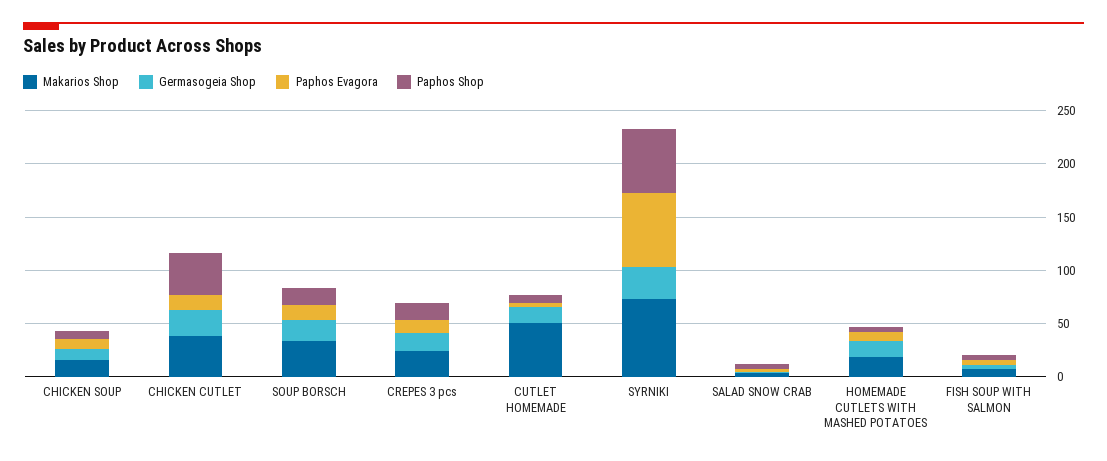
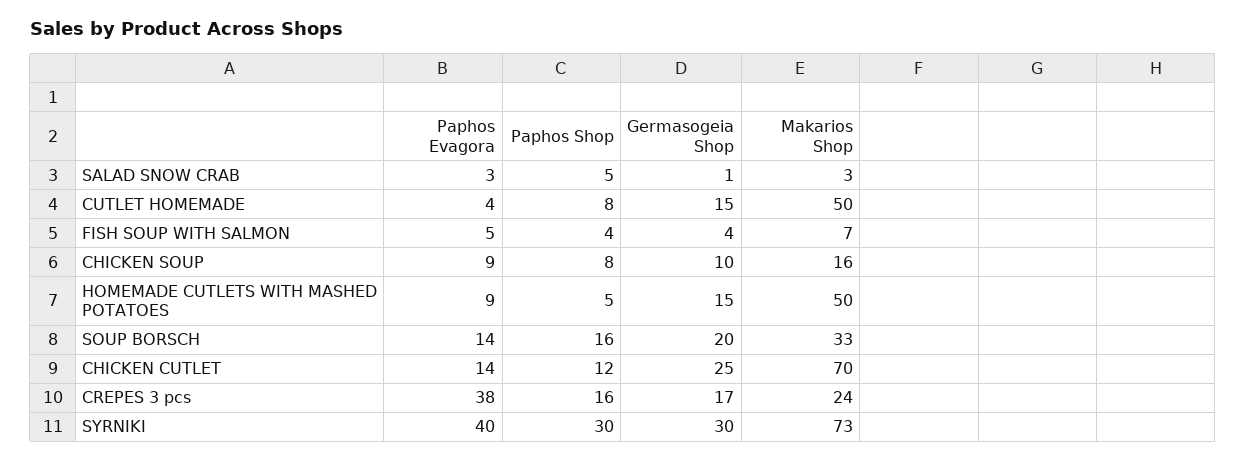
Makarios Shop, CHICKEN CUTLET: 40 -> 70
Paphos Shop, CHICKEN CUTLET: 40 -> 12
Paphos Evagora, CREPES 3 pcs: 10 -> 38
Paphos Evagora, SYRNIKI: 70 -> 40
Paphos Shop, SYRNIKI: 60 -> 30
Makarios Shop, HOMEMADE CUTLETS WITH MASHED POTATOES: 20 -> 50

